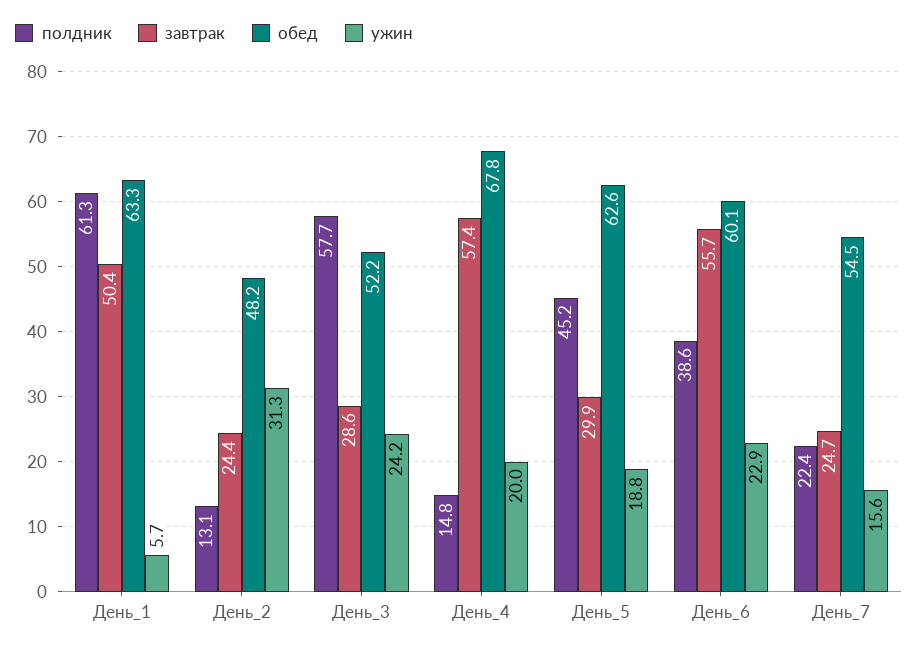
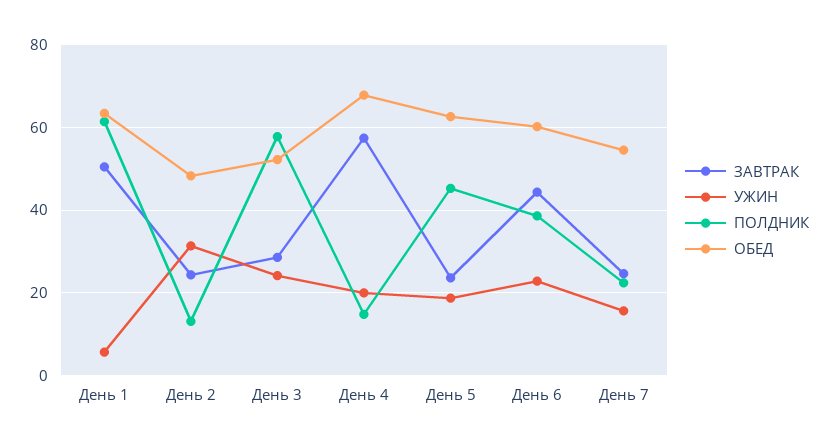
завтрак, День_5: 29.9 -> 24
завтрак, День_6: 55.7 -> 44

